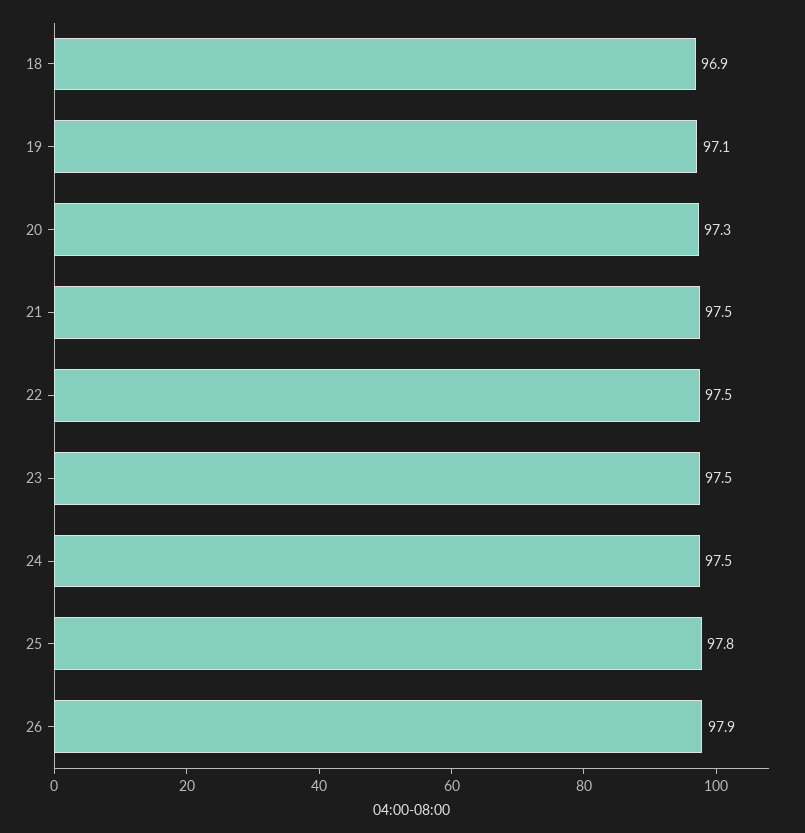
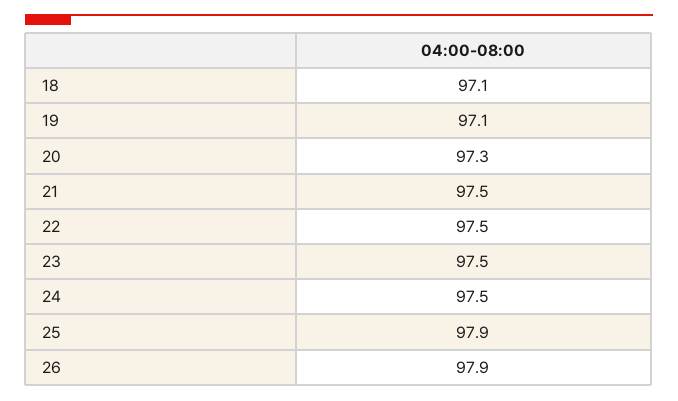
18: 96.9 -> 97.1
25: 97.8 -> 97.9

